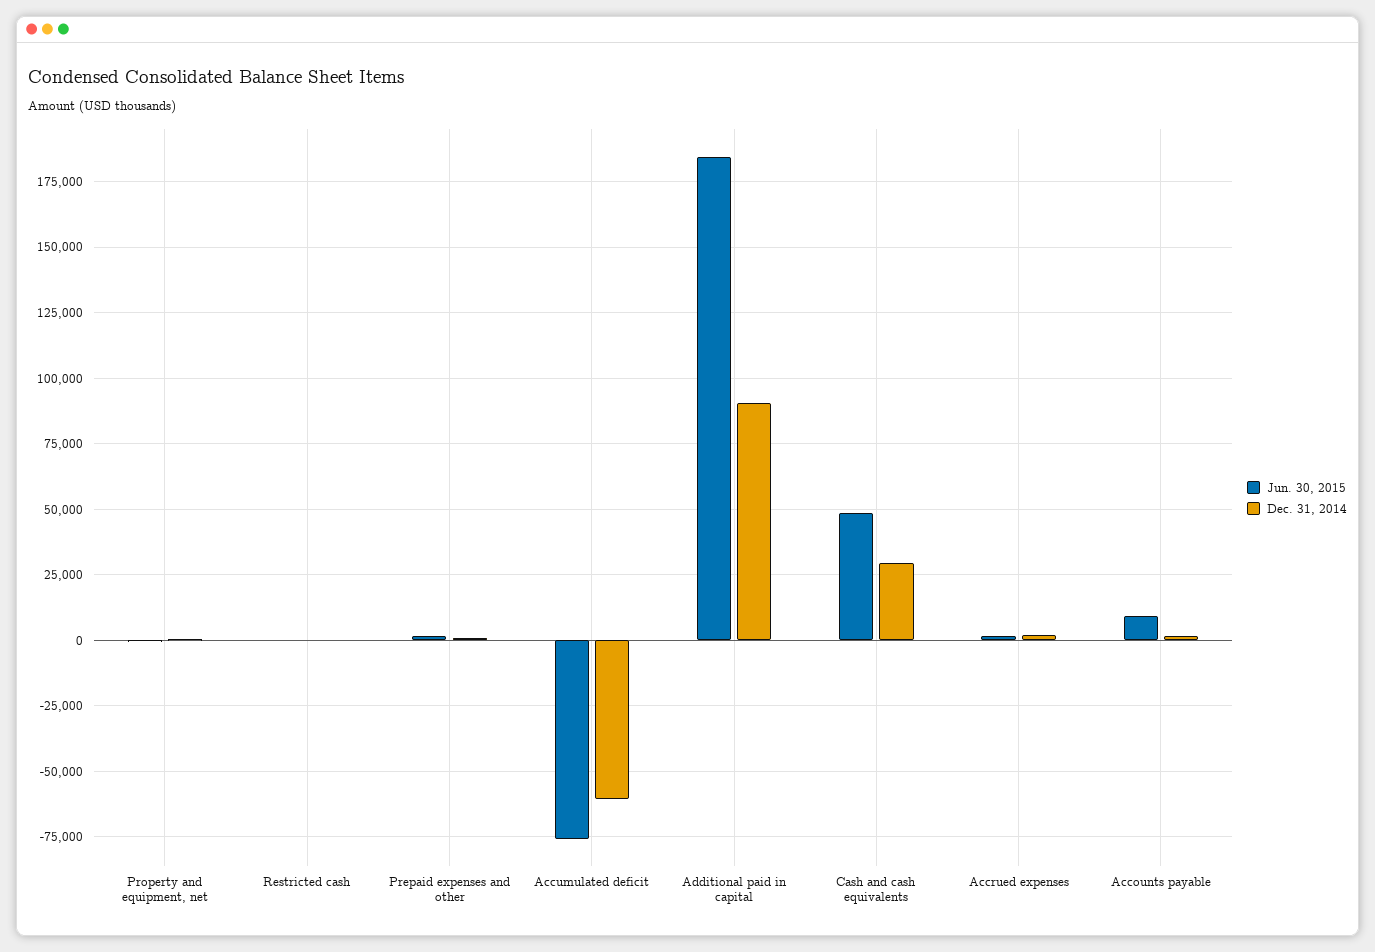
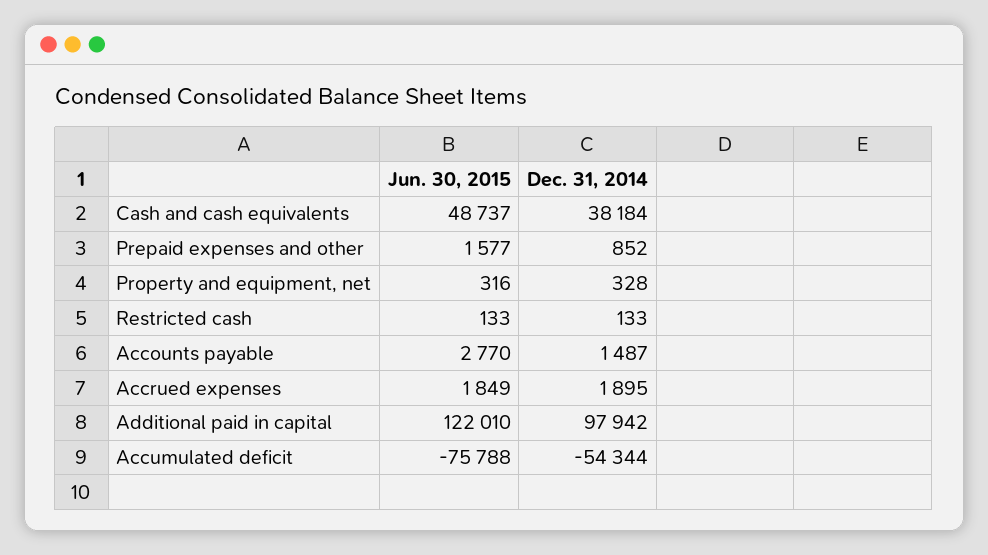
Dec. 31, 2014, Accumulated deficit: -60000 -> -54344
Jun. 30, 2015, Additional paid in capital: 185000 -> 122010
Dec. 31, 2014, Additional paid in capital: 90000 -> 97942
Dec. 31, 2014, Cash and cash equivalents: 30000 -> 38184
Jun. 30, 2015, Accounts payable: 10000 -> 2770

